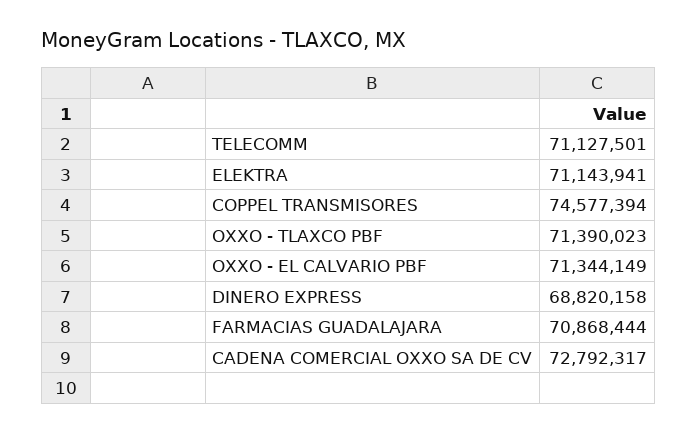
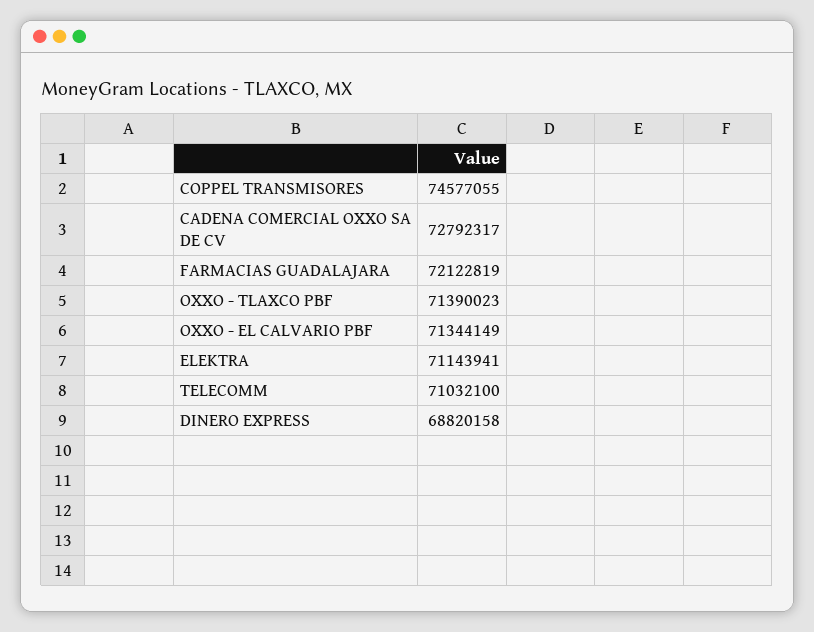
TELECOMM: 71127501 -> 71032100
COPPEL TRANSMISORES: 74577394 -> 74577055
FARMACIAS GUADALAJARA: 70868444 -> 72122819

